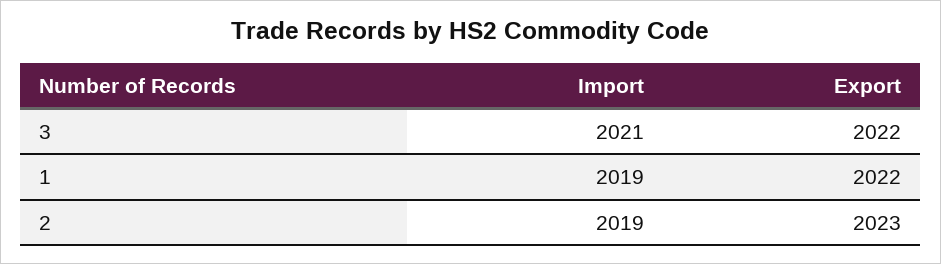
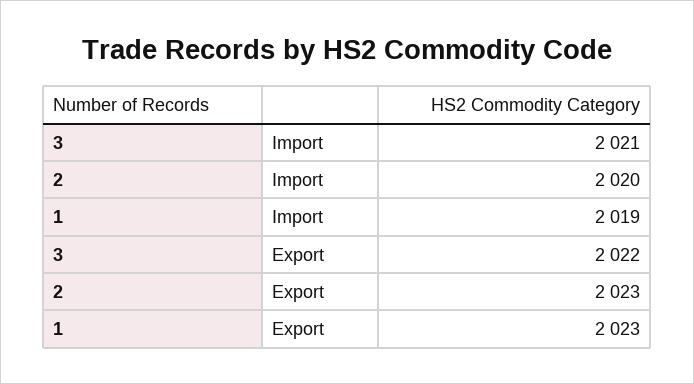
Export, 1: 2022 -> 2023
Import, 2: 2019 -> 2020

